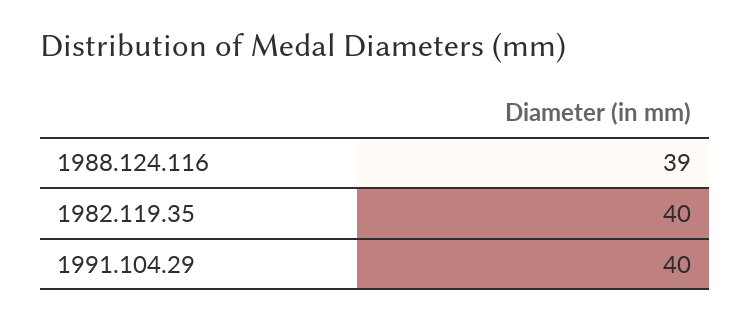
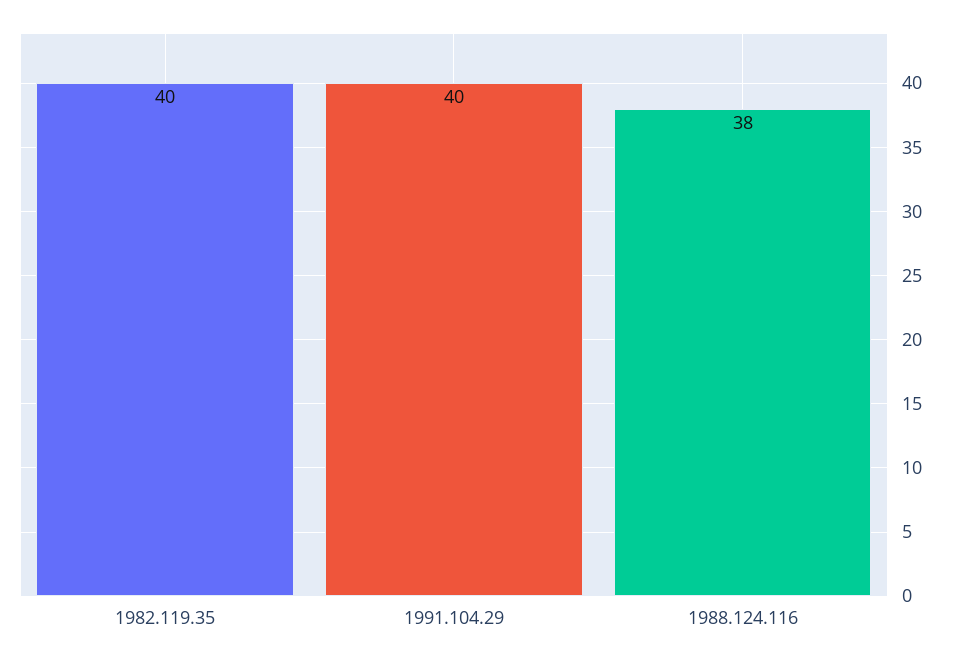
1988.124.116: 39 -> 38

